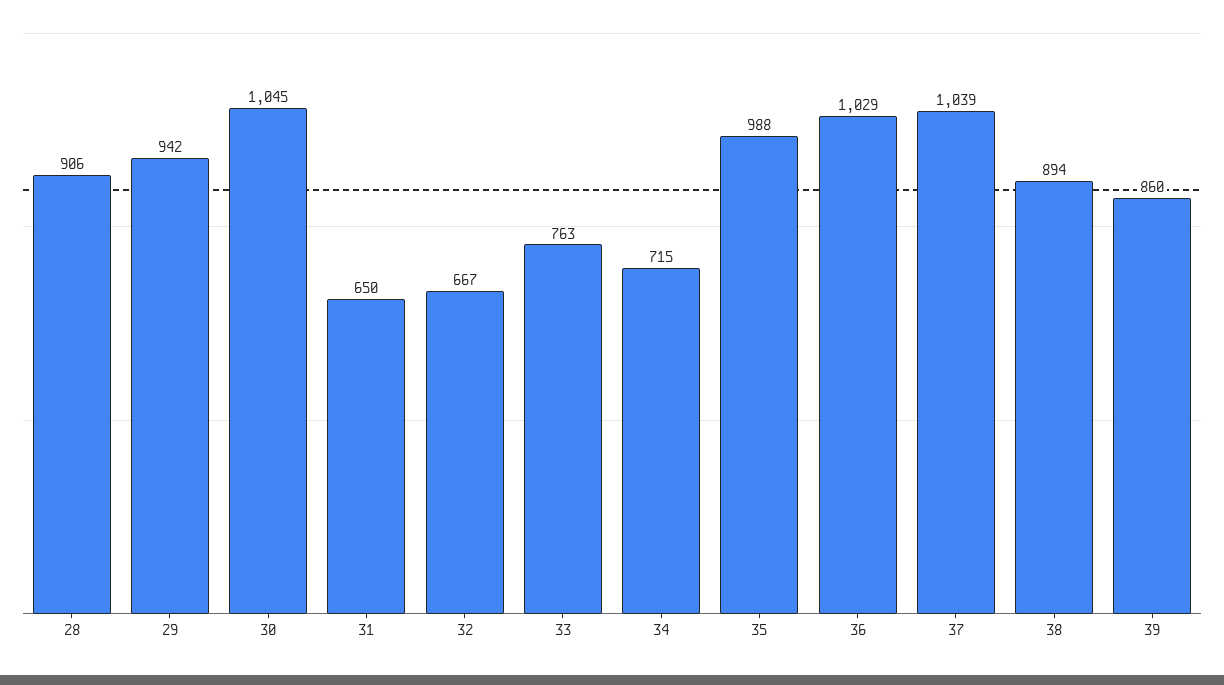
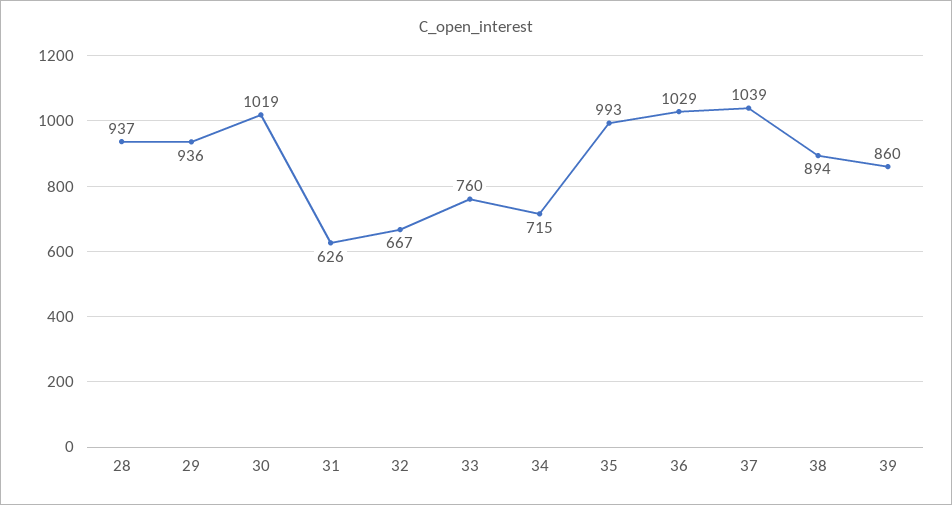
28: 906 -> 937
29: 942 -> 936
30: 1045 -> 1019
31: 650 -> 626
33: 763 -> 760
35: 988 -> 993

